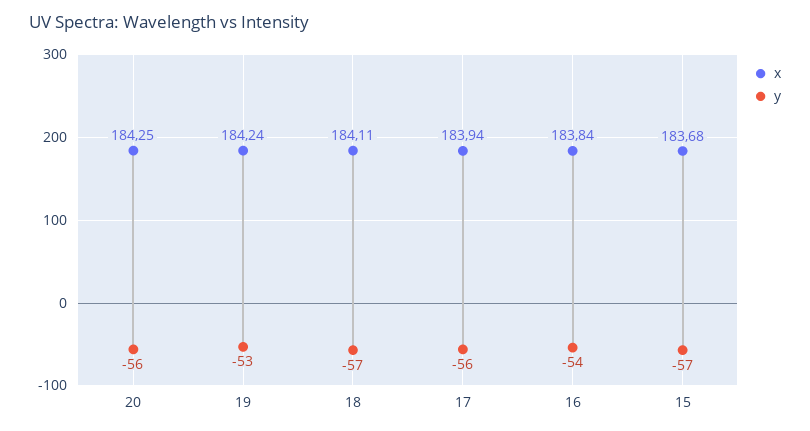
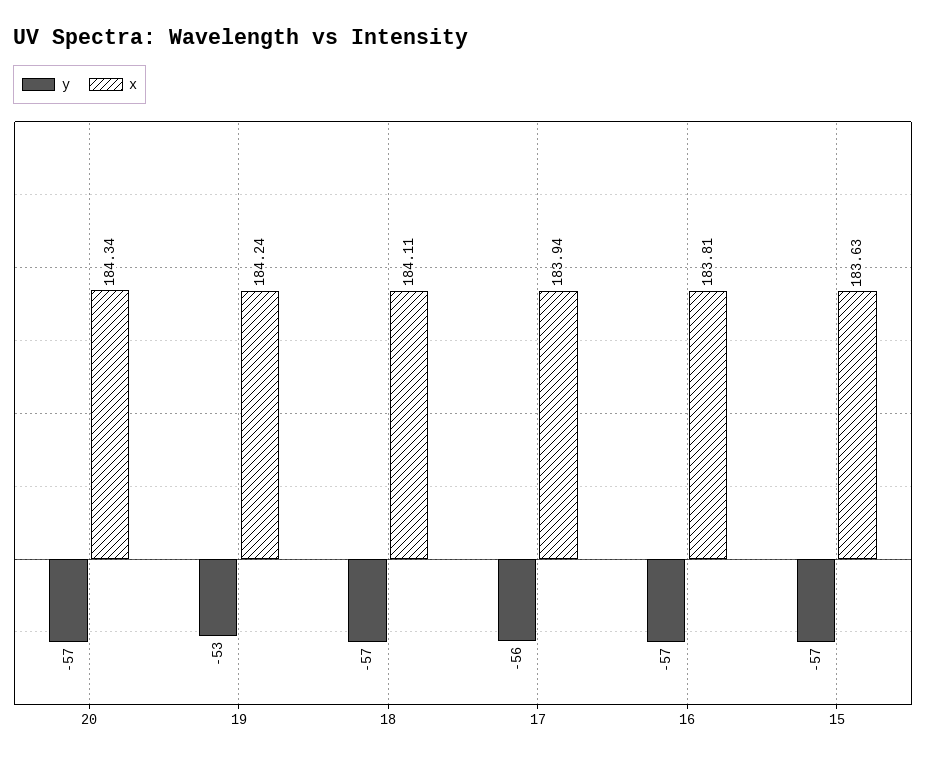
x, 20: 184.25 -> 184.34
y, 20: -56 -> -57
x, 16: 183.84 -> 183.81
y, 16: -54 -> -57
x, 15: 183.68 -> 183.63

